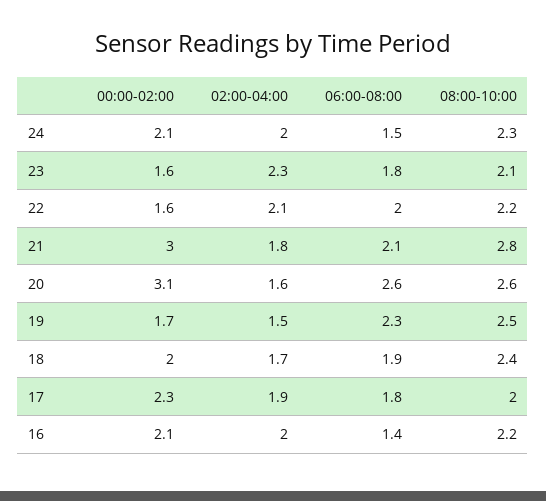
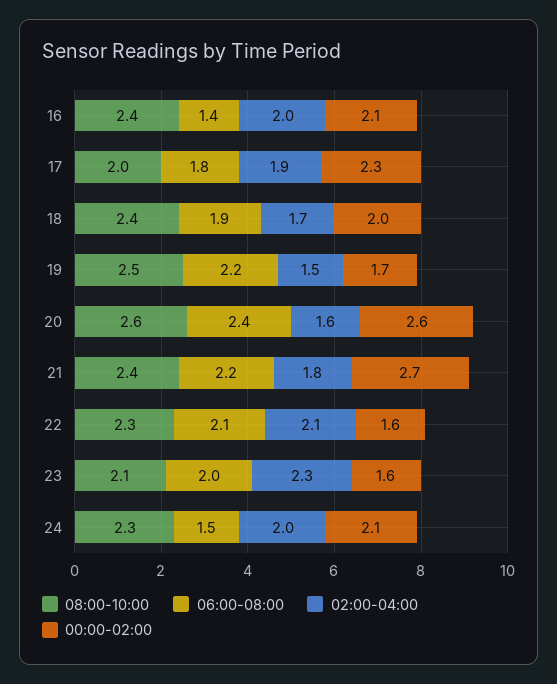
06:00-08:00, 23: 1.8 -> 2
06:00-08:00, 22: 2 -> 2.1
08:00-10:00, 22: 2.2 -> 2.3
00:00-02:00, 21: 3 -> 2.7
06:00-08:00, 21: 2.1 -> 2.2
08:00-10:00, 21: 2.8 -> 2.4
00:00-02:00, 20: 3.1 -> 2.6
06:00-08:00, 20: 2.6 -> 2.4
06:00-08:00, 19: 2.3 -> 2.2
08:00-10:00, 16: 2.2 -> 2.4

